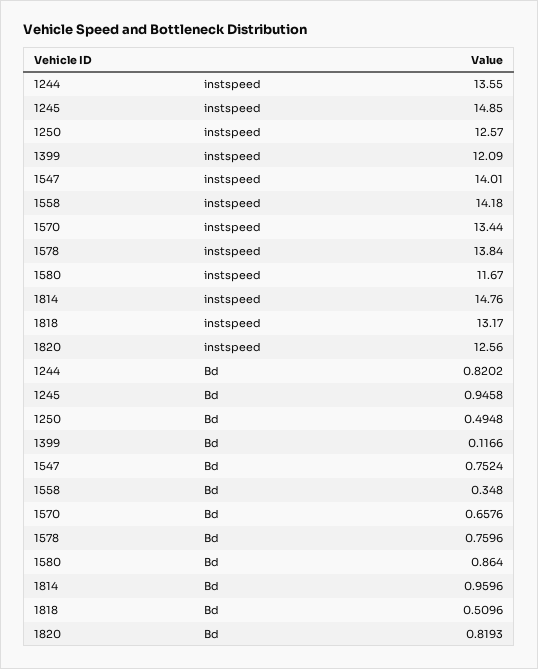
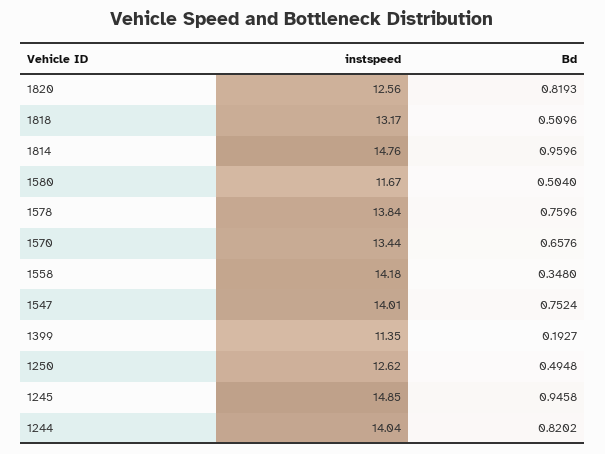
1244, instspeed: 13.55 -> 14.04
1250, instspeed: 12.57 -> 12.62
1399, instspeed: 12.09 -> 11.35
1399, Bd: 0.1166 -> 0.1927
1580, Bd: 0.864 -> 0.504

